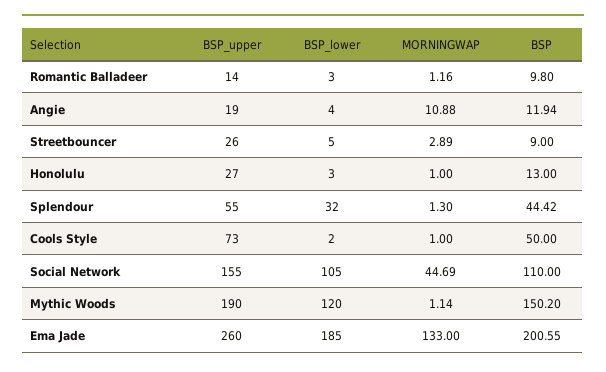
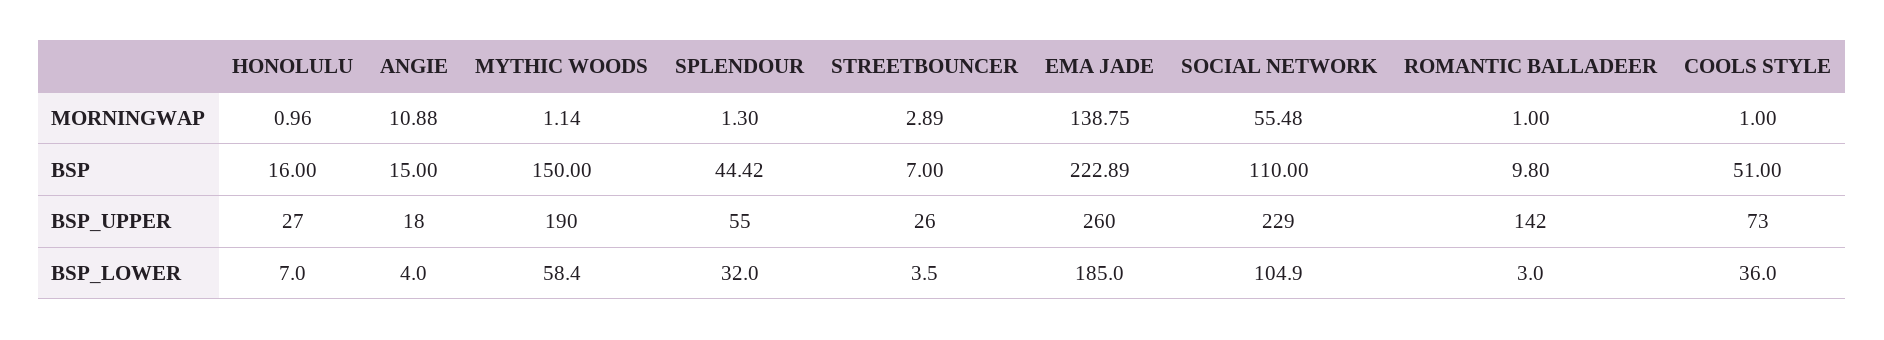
BSP_upper, Romantic Balladeer: 14 -> 142
MORNINGWAP, Romantic Balladeer: 1.16 -> 1
BSP_upper, Angie: 19 -> 18
BSP, Angie: 11.94 -> 15
BSP_lower, Streetbouncer: 5 -> 3.5
BSP, Streetbouncer: 9 -> 7
BSP_lower, Honolulu: 3 -> 7
MORNINGWAP, Honolulu: 1 -> 0.96
BSP, Honolulu: 13 -> 16
BSP_lower, Cools Style: 2 -> 36
BSP, Cools Style: 50 -> 51
BSP_upper, Social Network: 155 -> 229
BSP_lower, Social Network: 105 -> 104.9
MORNINGWAP, Social Network: 44.69 -> 55.48
BSP_lower, Mythic Woods: 120 -> 58.4
BSP, Mythic Woods: 150.2 -> 150
MORNINGWAP, Ema Jade: 133 -> 138.75
BSP, Ema Jade: 200.55 -> 222.89

